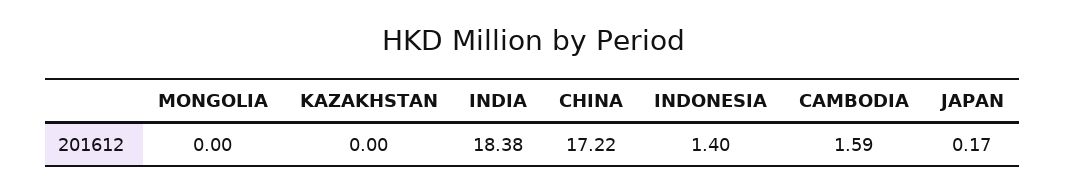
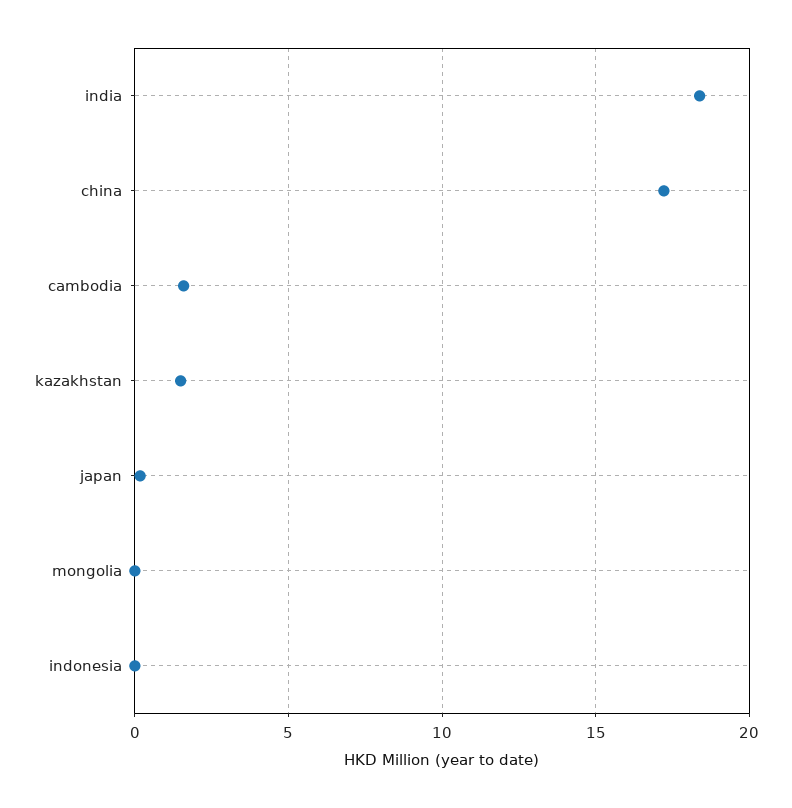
KAZAKHSTAN: 0 -> 1.5
INDONESIA: 1.4 -> 0

